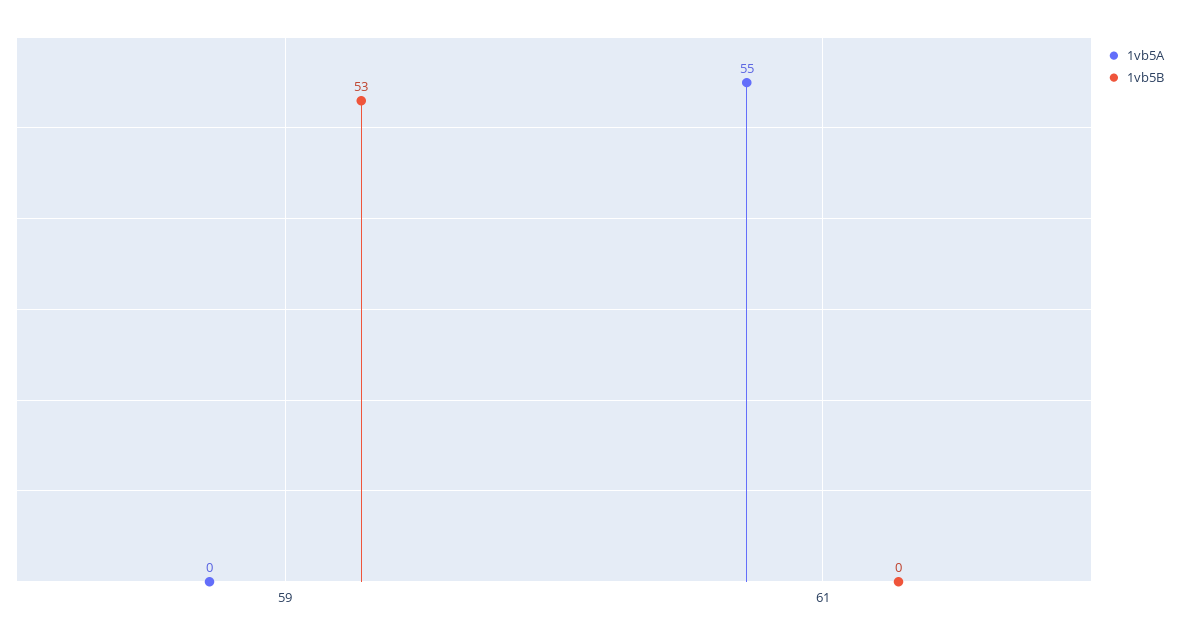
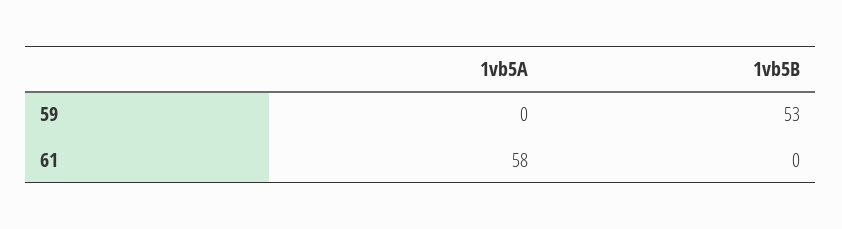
1vb5A, 61: 55 -> 58

